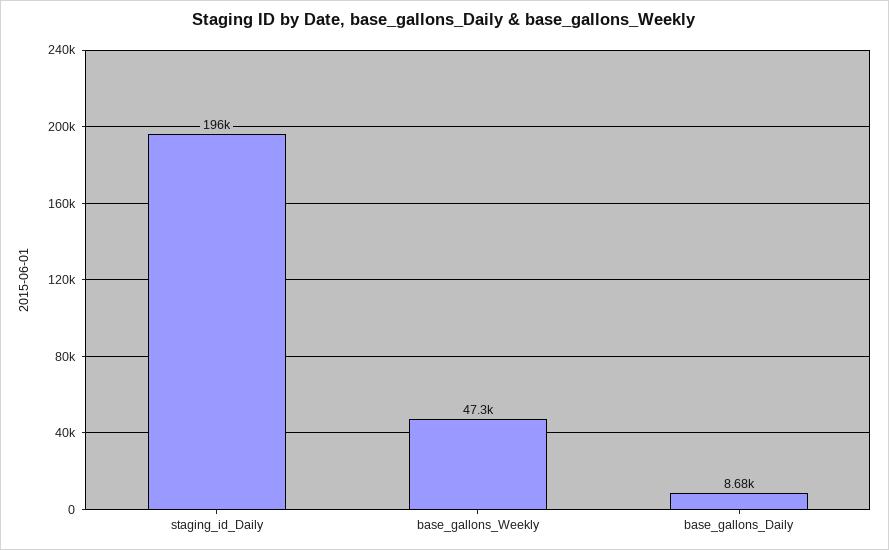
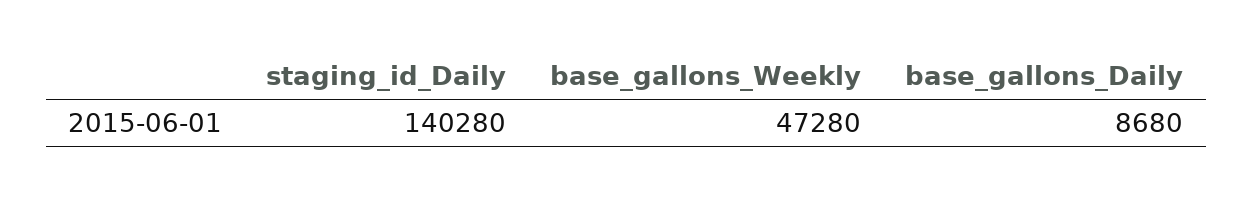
staging_id_Daily: 196000 -> 140280

